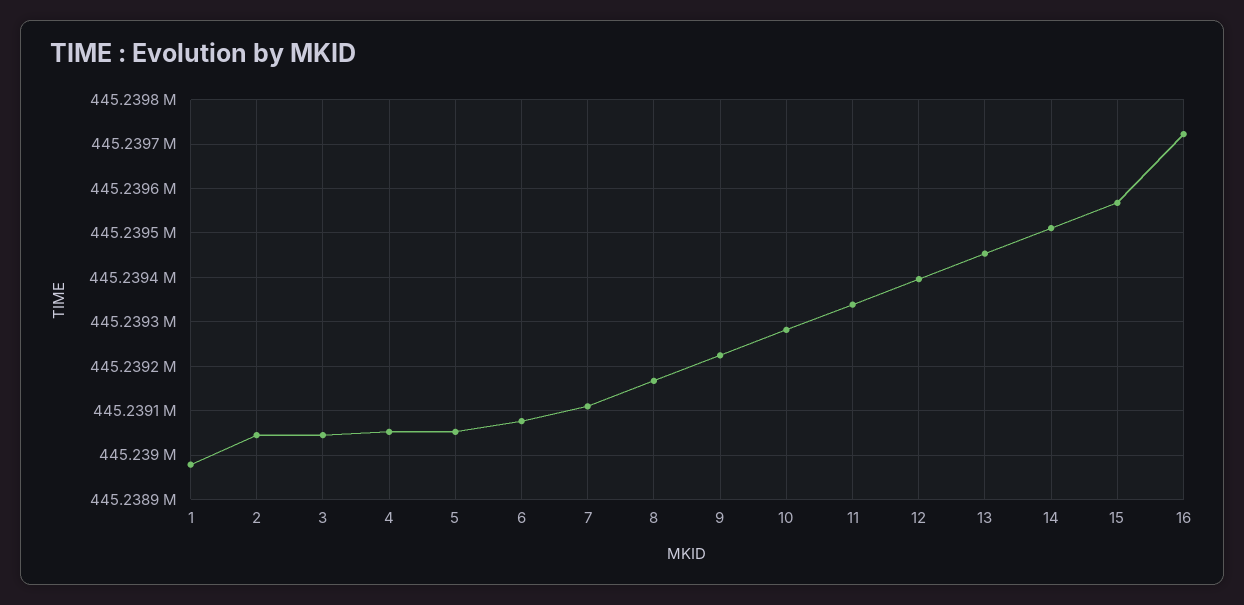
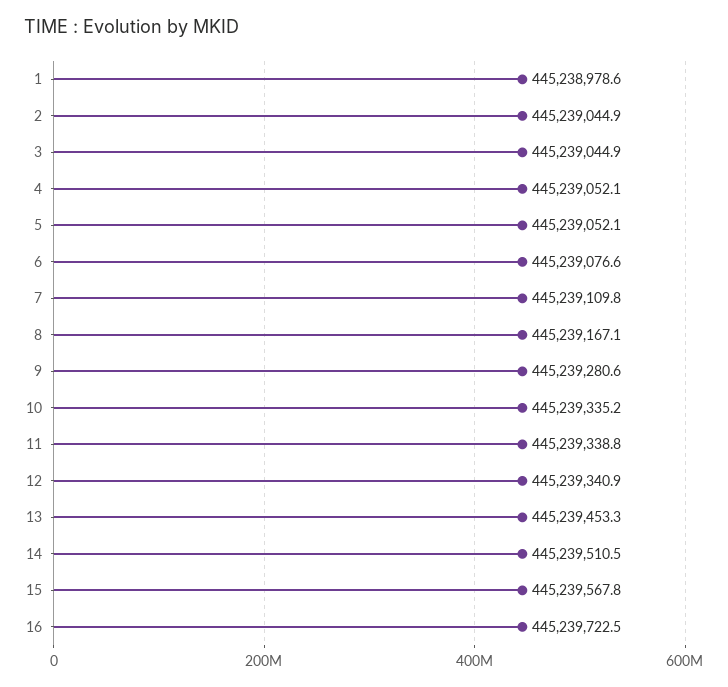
9: 445239220 -> 445239280.6
10: 445239280 -> 445239335.2
12: 445239400 -> 445239340.9

